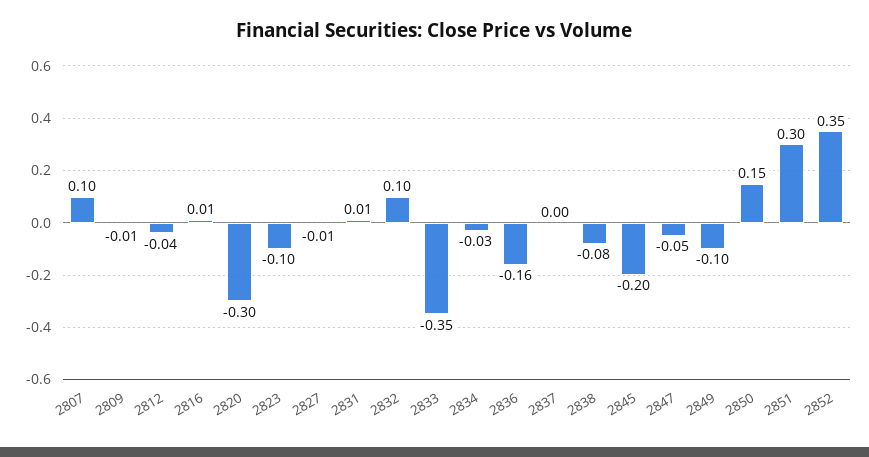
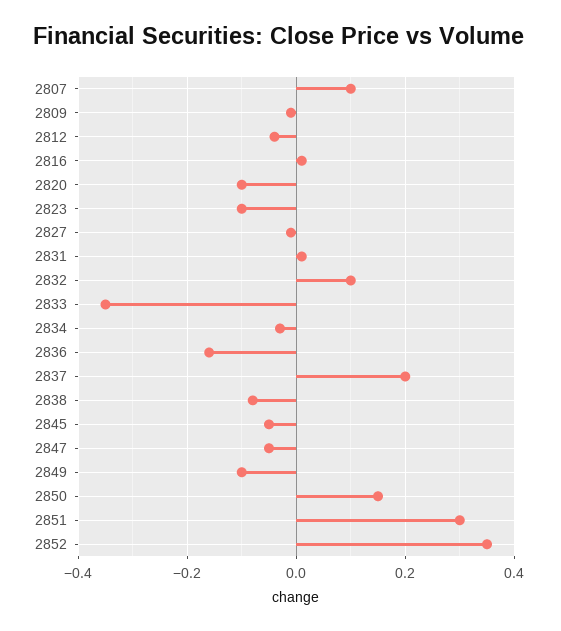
2820: -0.3 -> -0.1
2837: 0 -> 0.2
2845: -0.2 -> -0.05

